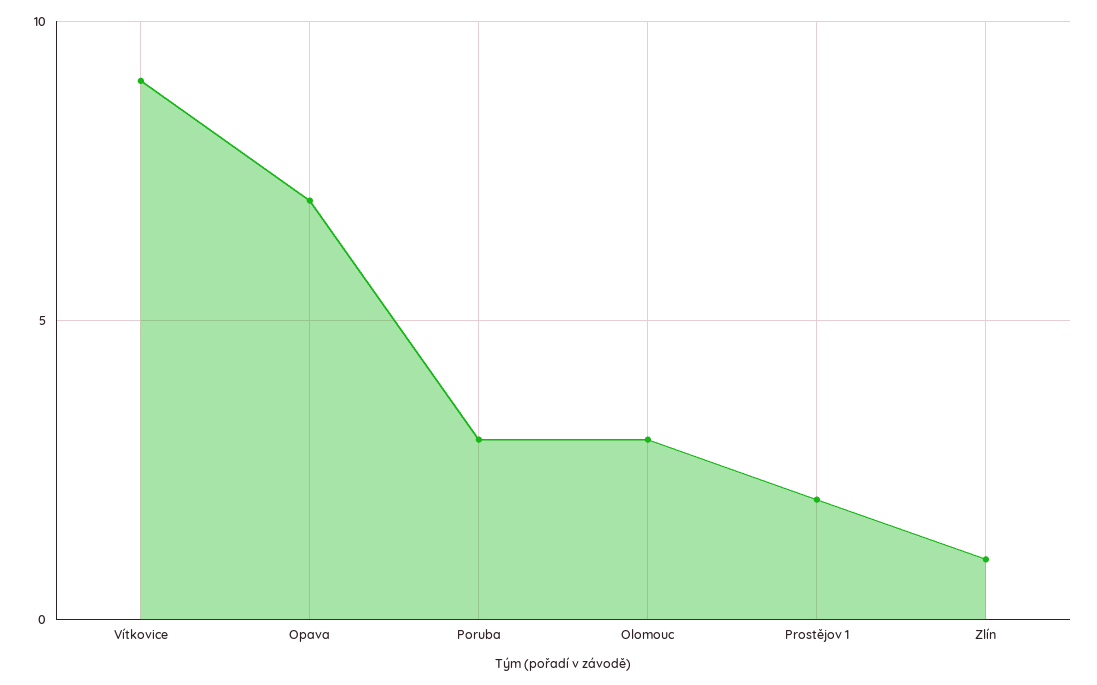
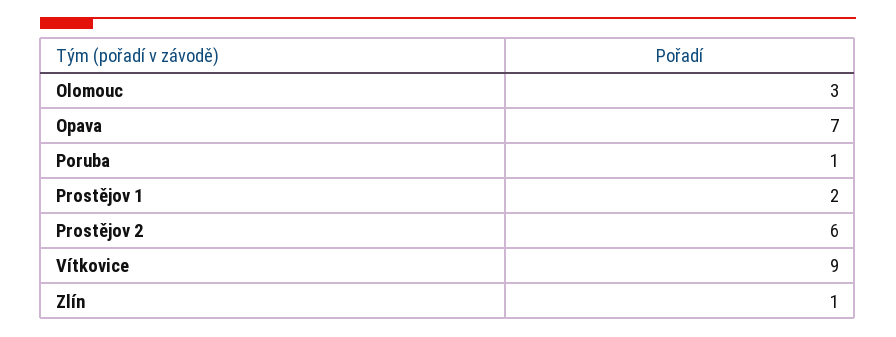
Poruba: 3 -> 1
Prostějov 2: none -> 6

